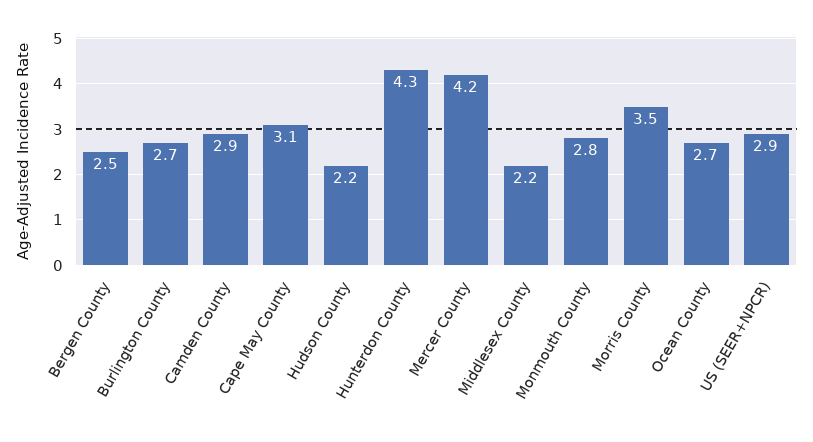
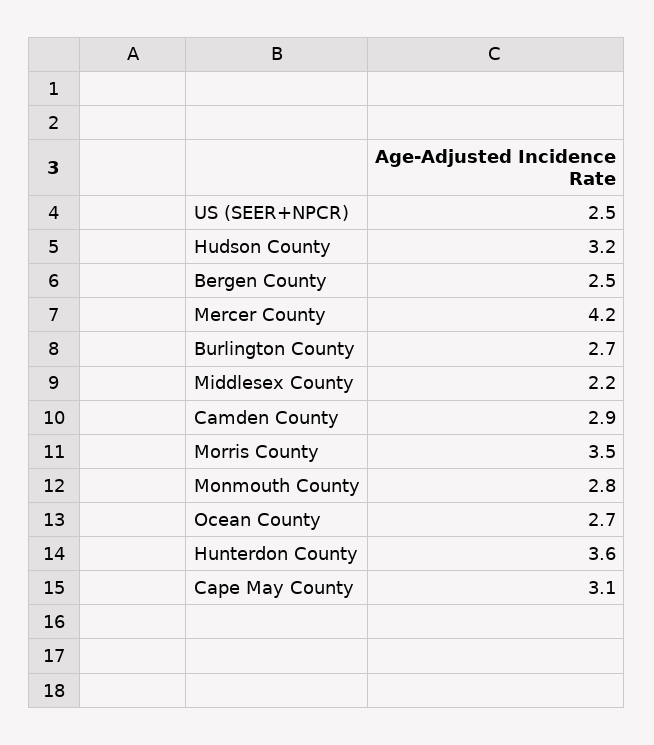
Hudson County: 2.2 -> 3.2
Hunterdon County: 4.3 -> 3.6
US (SEER+NPCR): 2.9 -> 2.5

